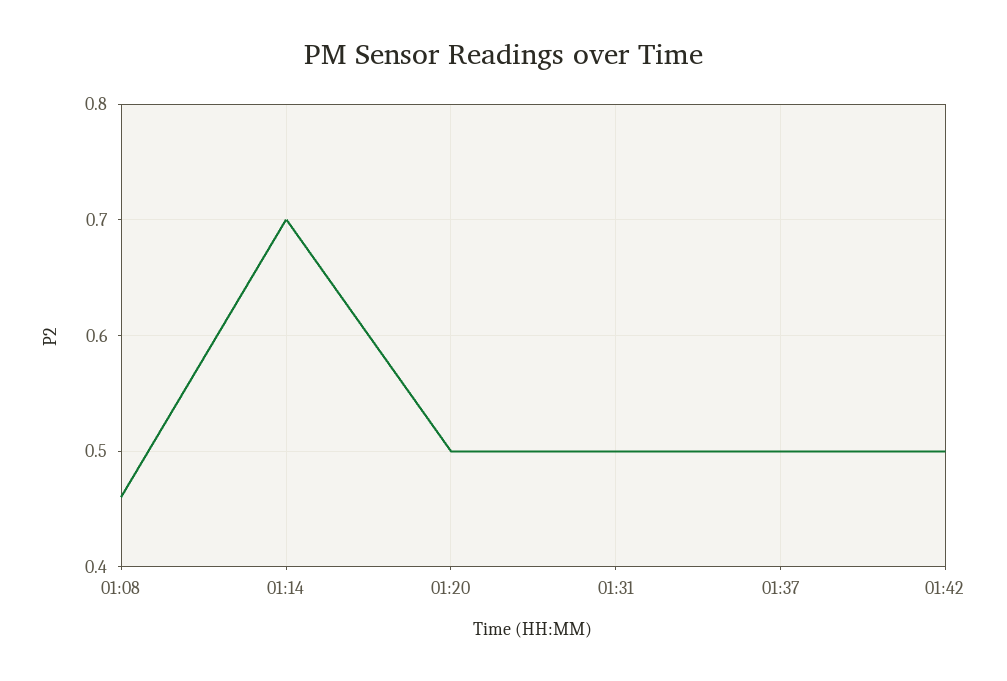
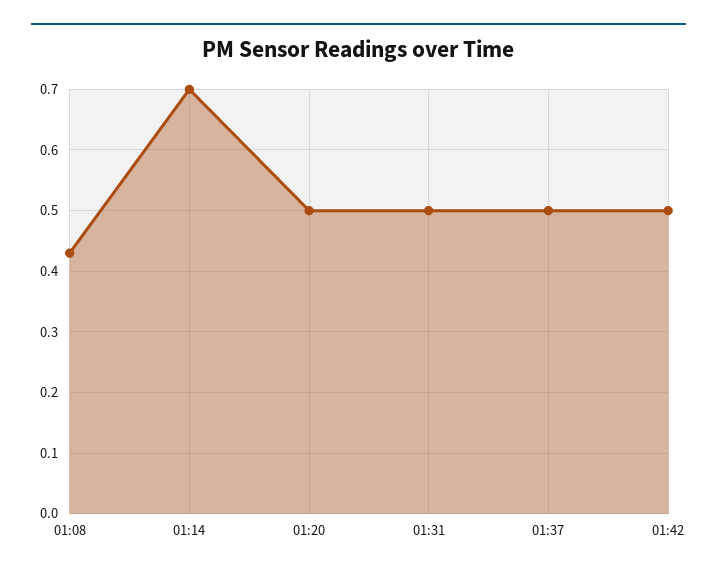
01:08: 0.46 -> 0.43

